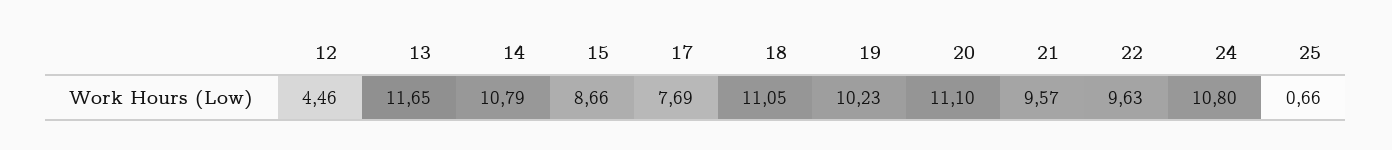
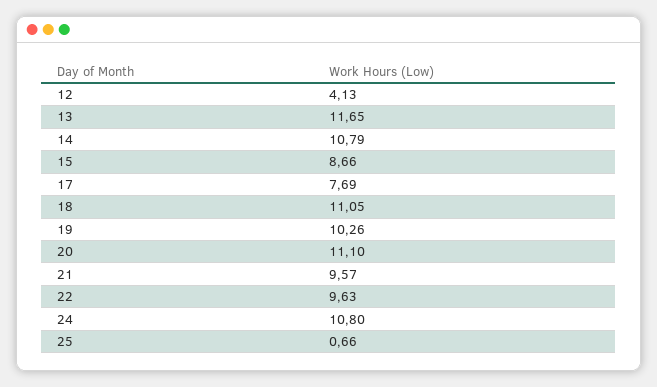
12: 4.46 -> 4.13
19: 10.23 -> 10.26

